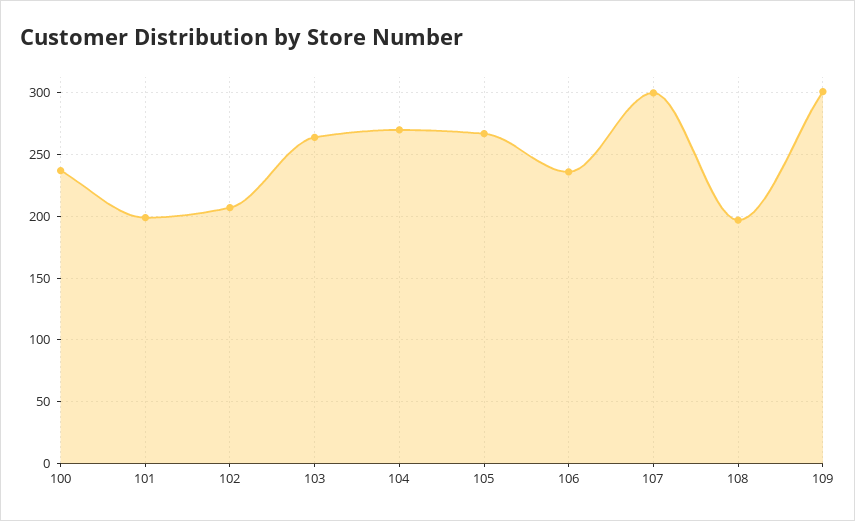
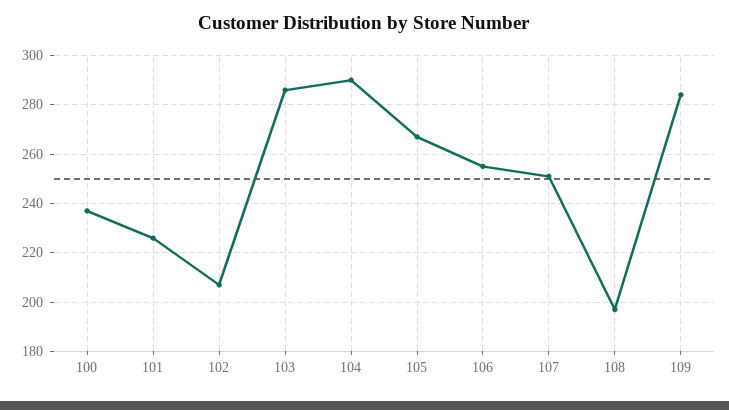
101: 200 -> 225
103: 265 -> 285
104: 270 -> 290
106: 235 -> 255
107: 300 -> 250
109: 300 -> 285

